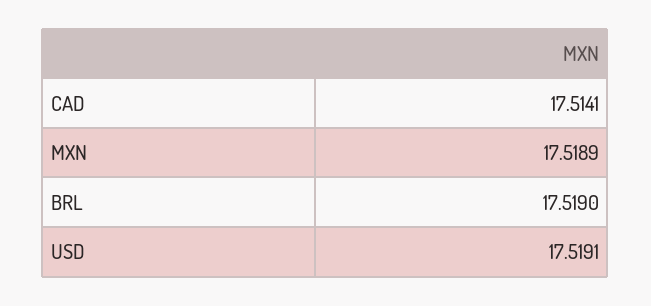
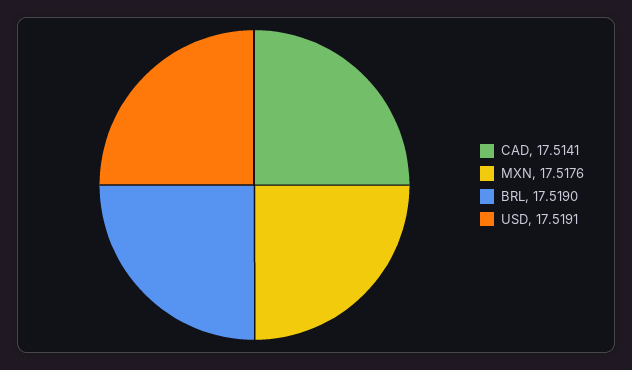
MXN: 17.5189 -> 17.5176

